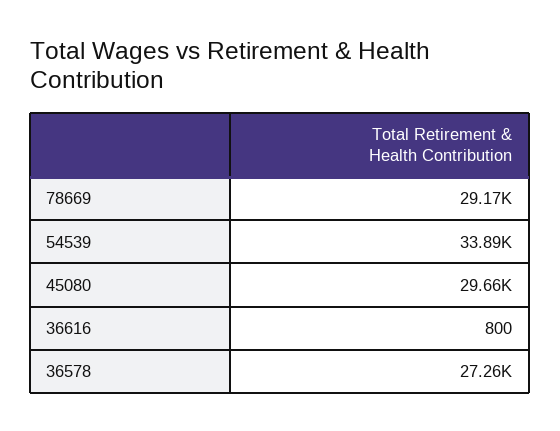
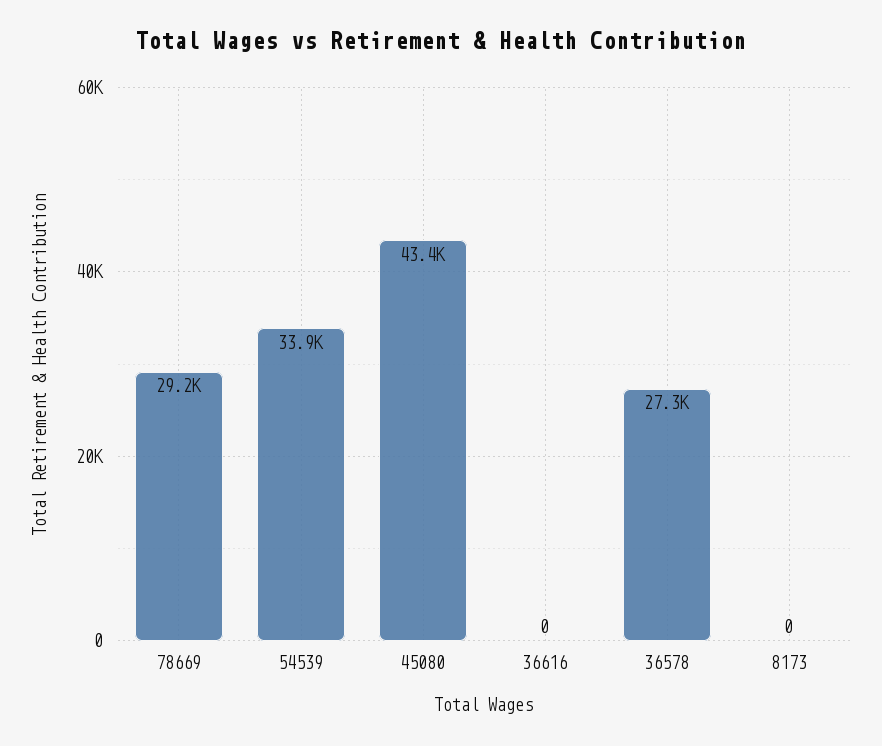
45080: 29660 -> 43400
36616: 800 -> 0
8173: none -> 0

